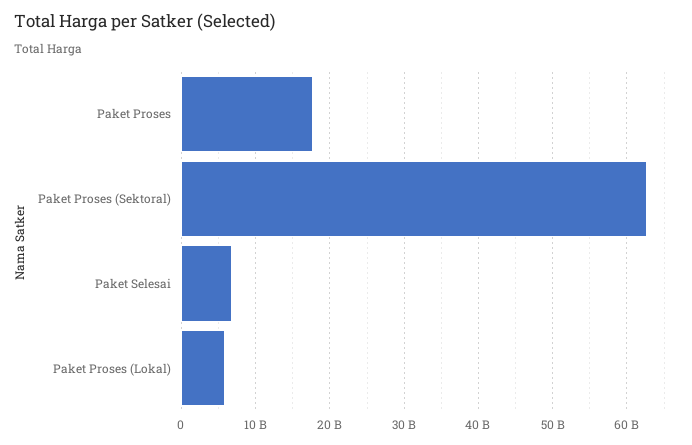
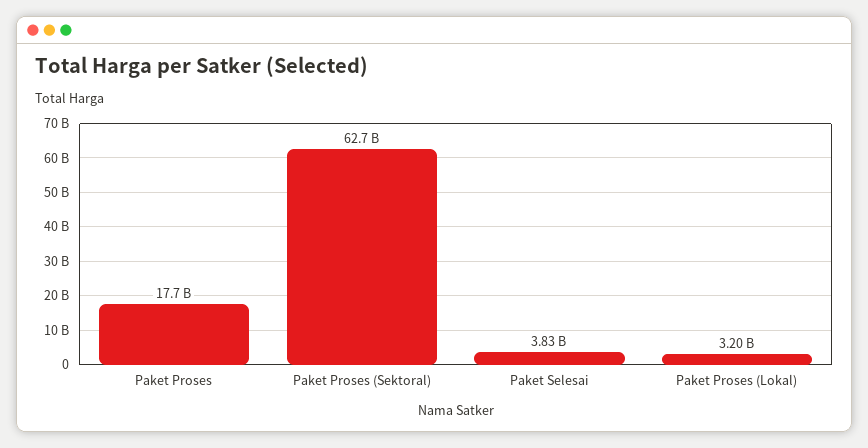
Paket Selesai: 7000000000 -> 3830000000
Paket Proses (Lokal): 6000000000 -> 3200000000

